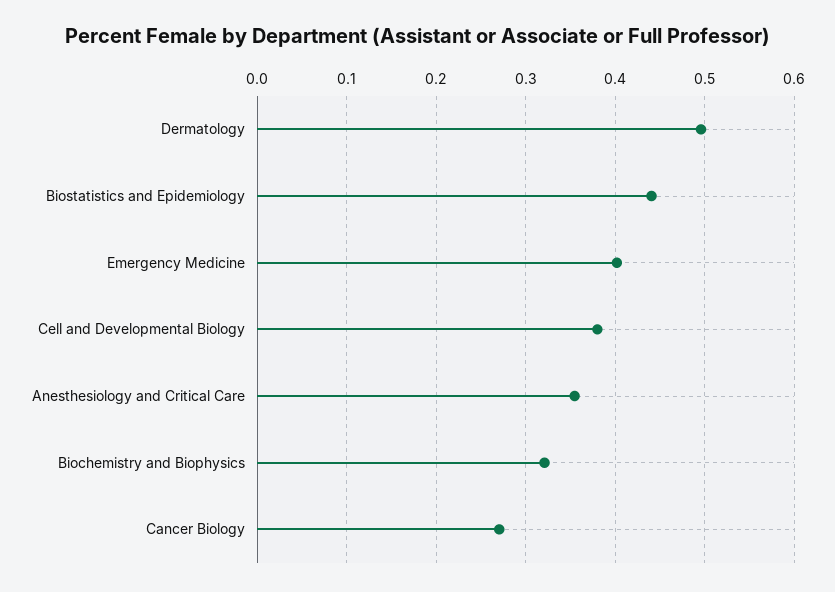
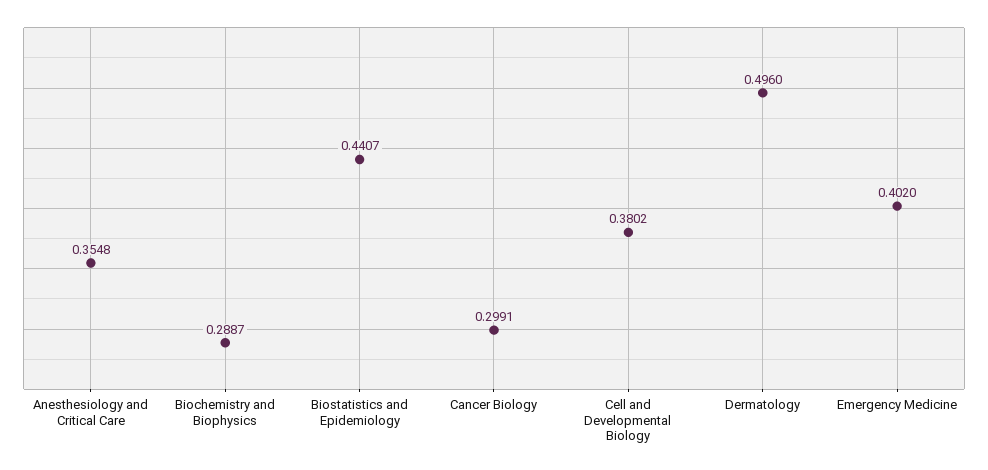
Biochemistry and Biophysics: 0.32 -> 0.2887
Cancer Biology: 0.27 -> 0.2991

